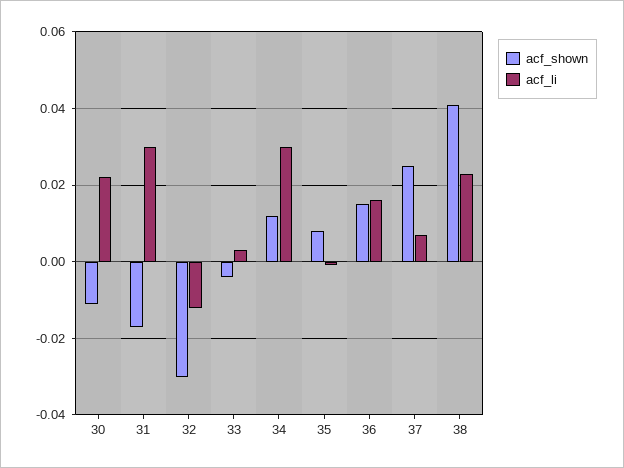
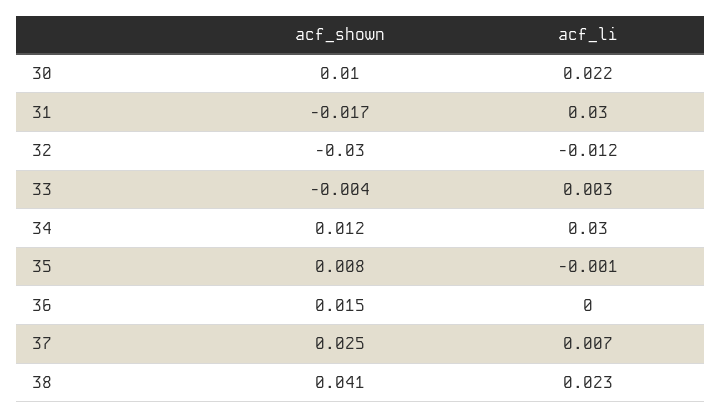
acf_shown, 30: -0.01 -> 0.01
acf_li, 36: 0.015 -> 0

